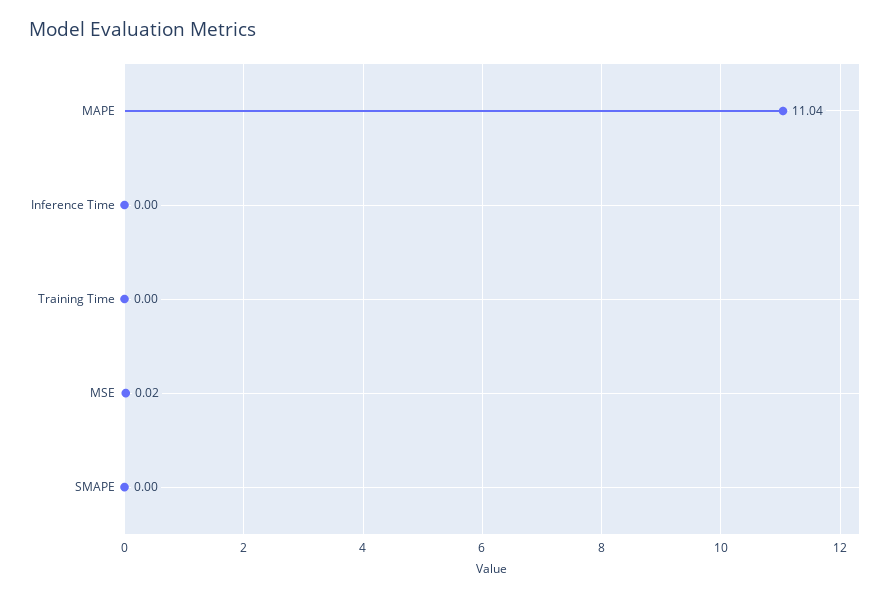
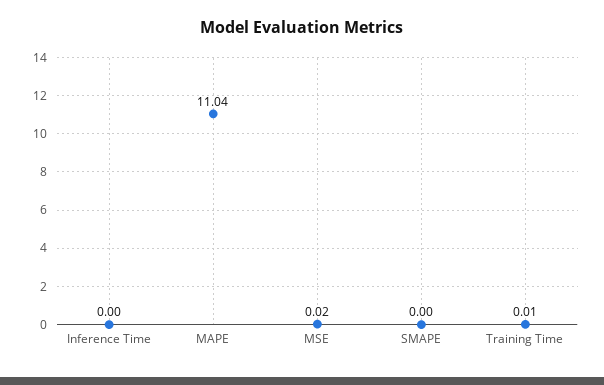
Training Time: 0 -> 0.01

